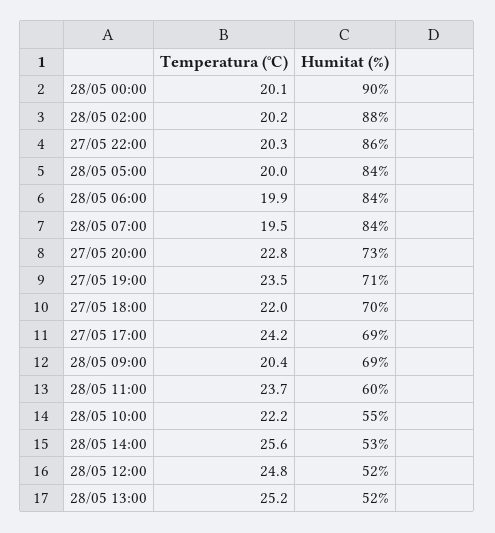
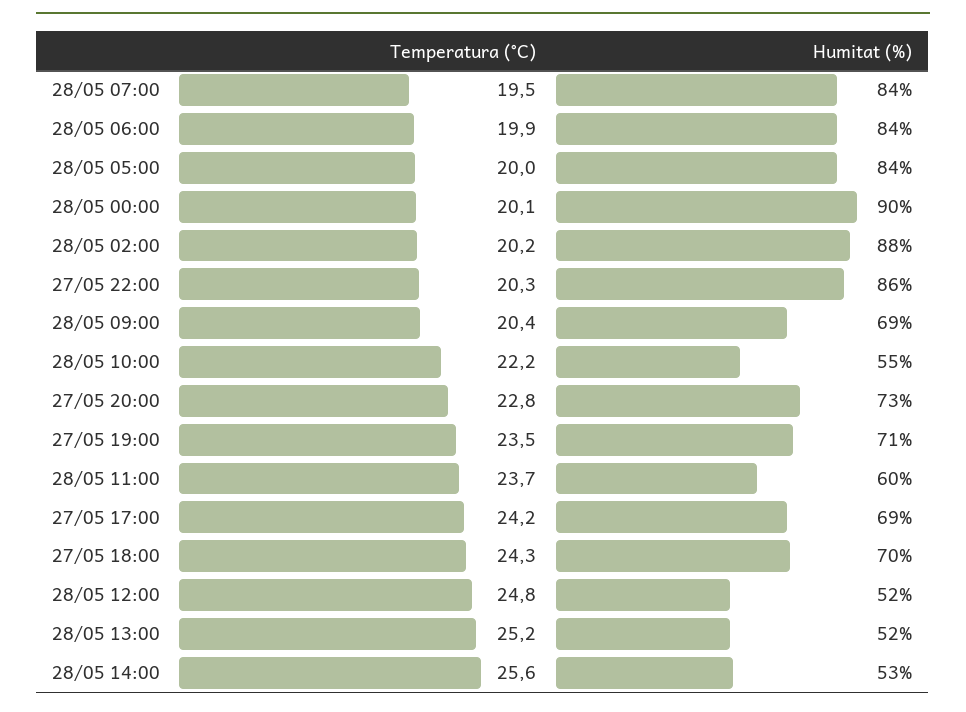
Temperatura (°C), 27/05 18:00: 22 -> 24.3

